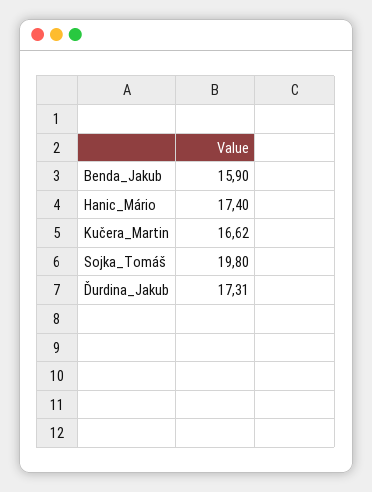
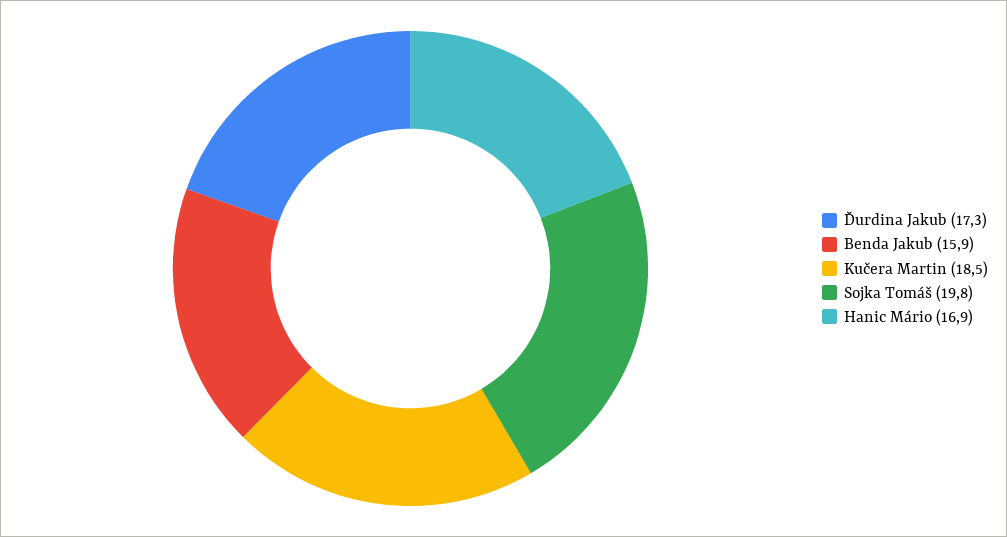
Hanic_Mário: 17.4 -> 16.9
Kučera_Martin: 16.62 -> 18.5

